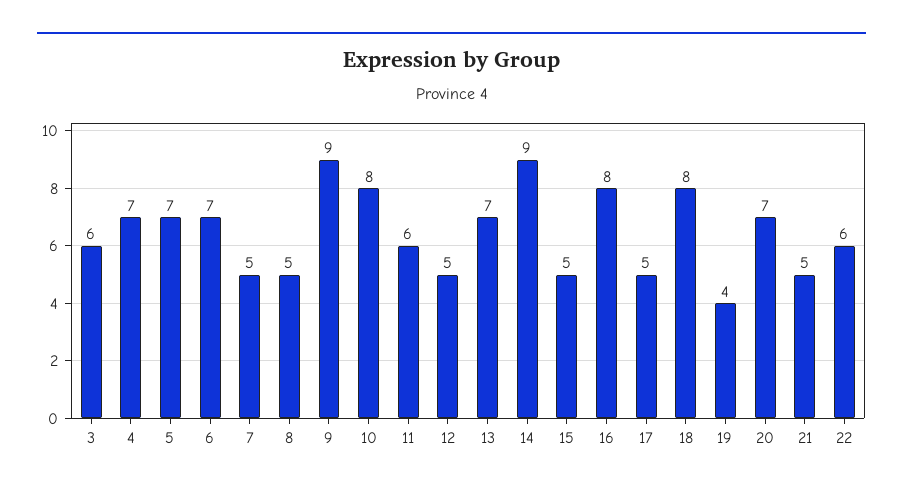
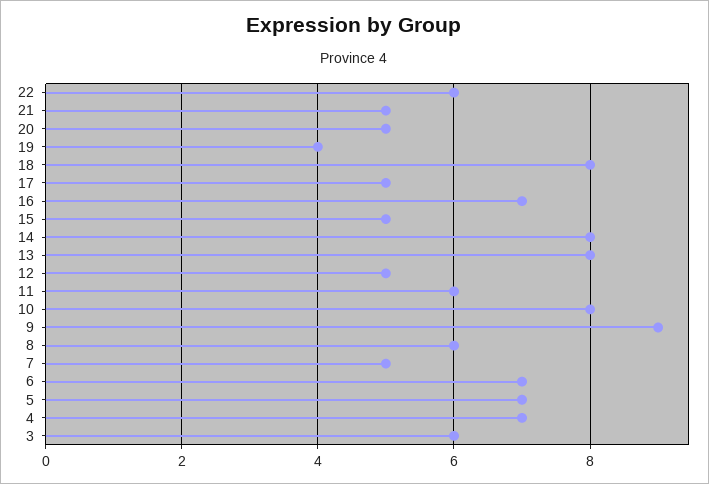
8: 5 -> 6
13: 7 -> 8
14: 9 -> 8
16: 8 -> 7
20: 7 -> 5

